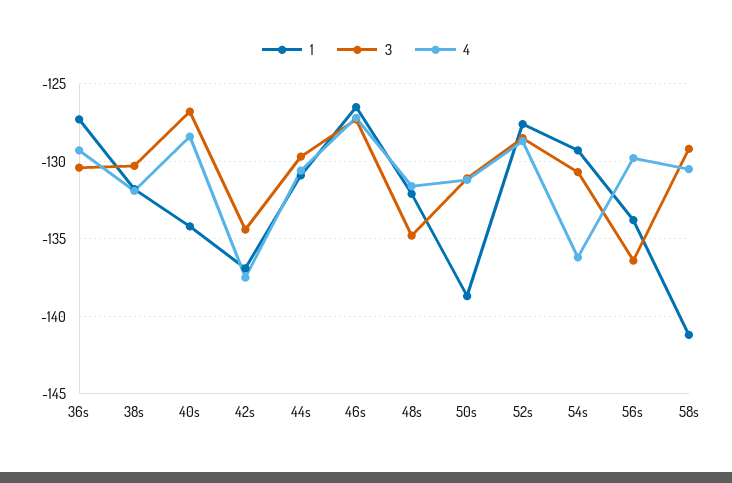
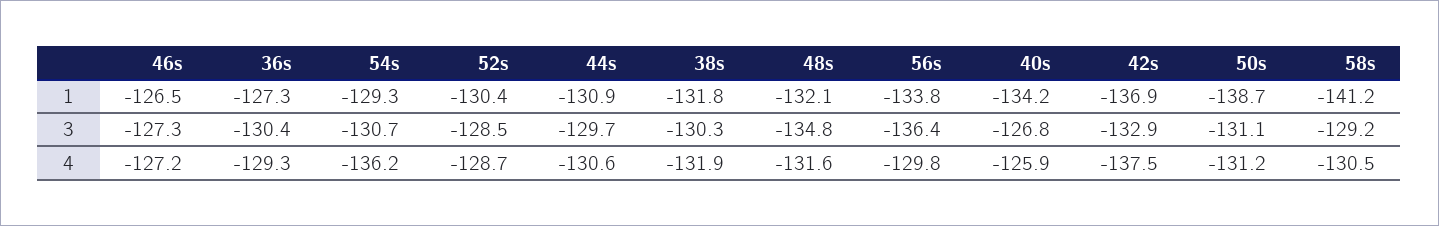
4, 40s: -128.5 -> -125.9
3, 42s: -134.5 -> -132.9
1, 52s: -127.5 -> -130.4

